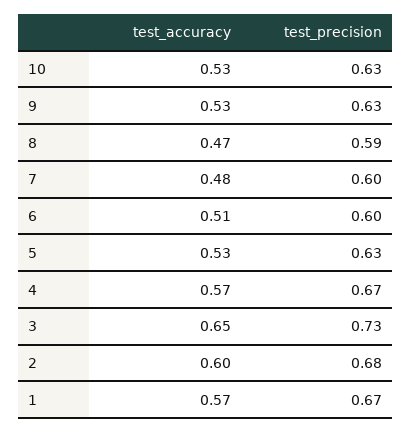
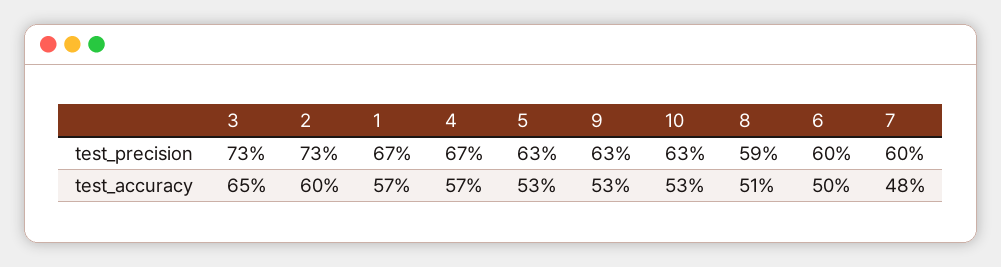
test_accuracy, 8: 0.47 -> 0.51
test_accuracy, 6: 0.51 -> 0.5
test_precision, 2: 0.68 -> 0.73

